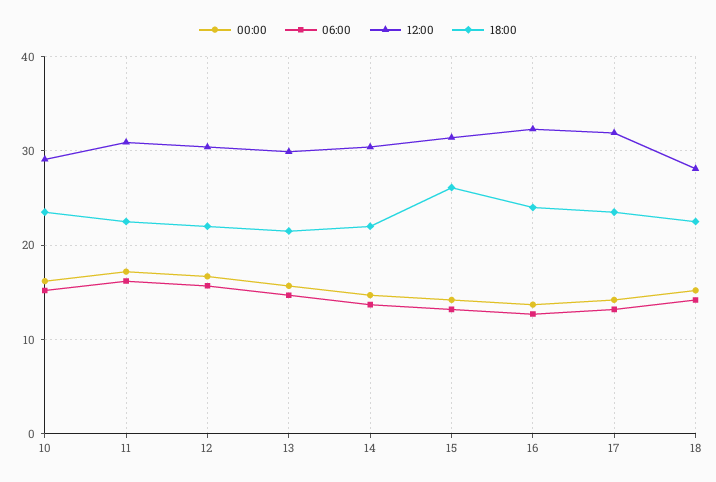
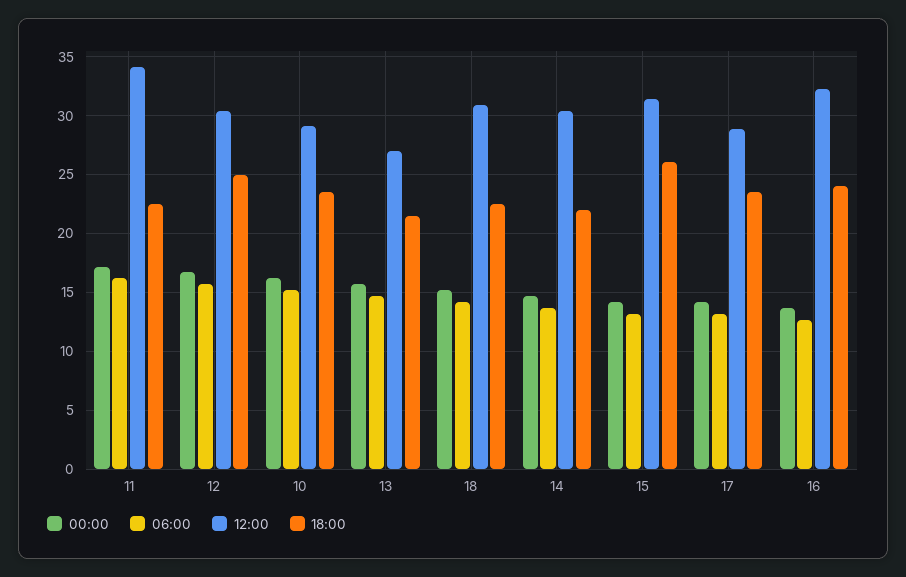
12:00, 11: 31 -> 34
18:00, 12: 22 -> 25
12:00, 13: 30 -> 27
12:00, 17: 32 -> 29
12:00, 18: 28 -> 31

